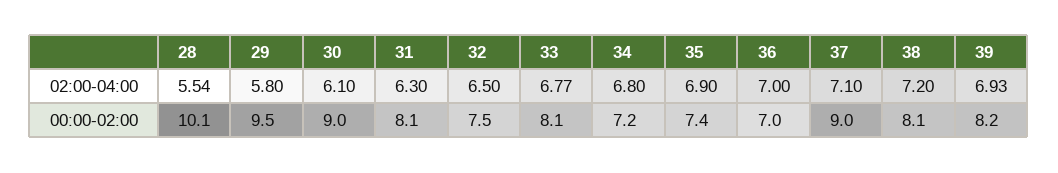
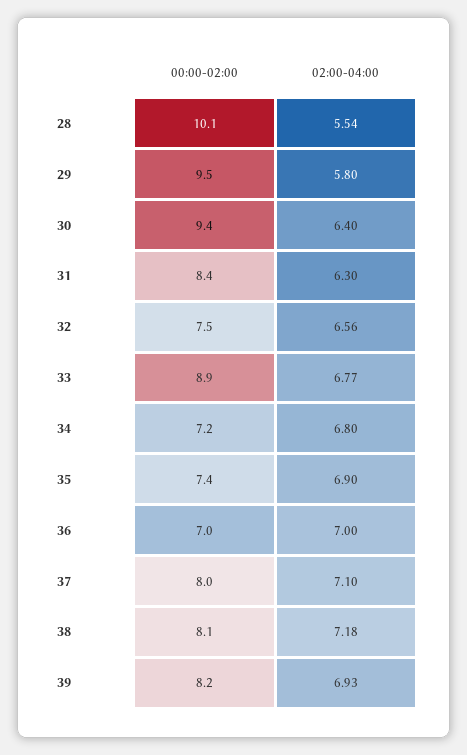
30, 02:00-04:00: 6.1 -> 6.4
32, 02:00-04:00: 6.5 -> 6.56
38, 02:00-04:00: 7.2 -> 7.18
30, 00:00-02:00: 9 -> 9.4
31, 00:00-02:00: 8.1 -> 8.4
33, 00:00-02:00: 8.1 -> 8.9
37, 00:00-02:00: 9 -> 8

